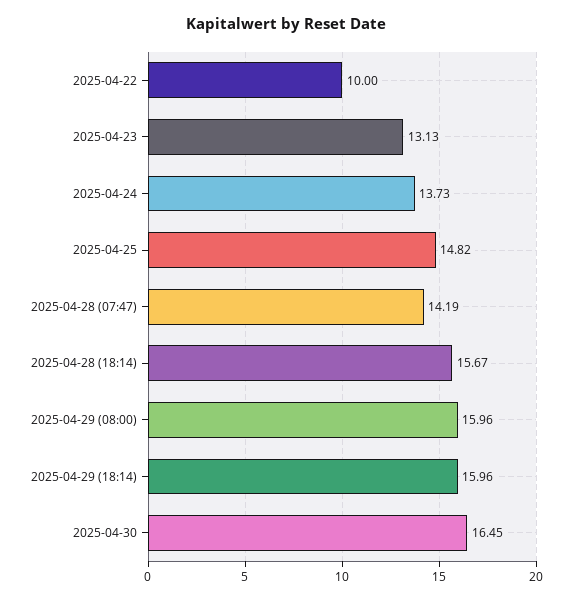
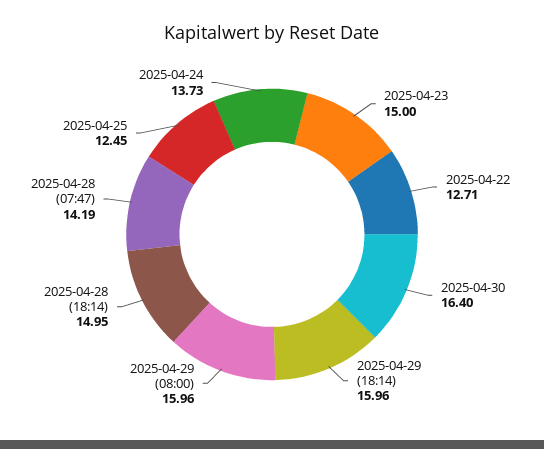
2025-04-22: 10 -> 12.71
2025-04-23: 13.13 -> 15
2025-04-25: 14.82 -> 12.45
2025-04-28 (18:14): 15.67 -> 14.95
2025-04-30: 16.45 -> 16.4

